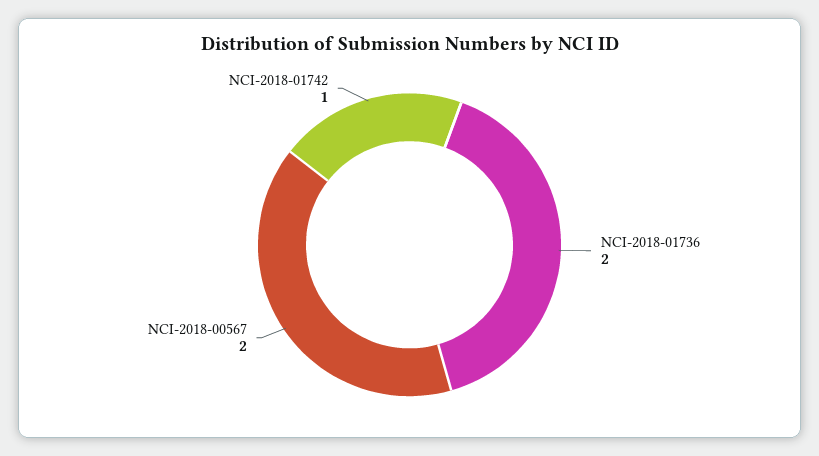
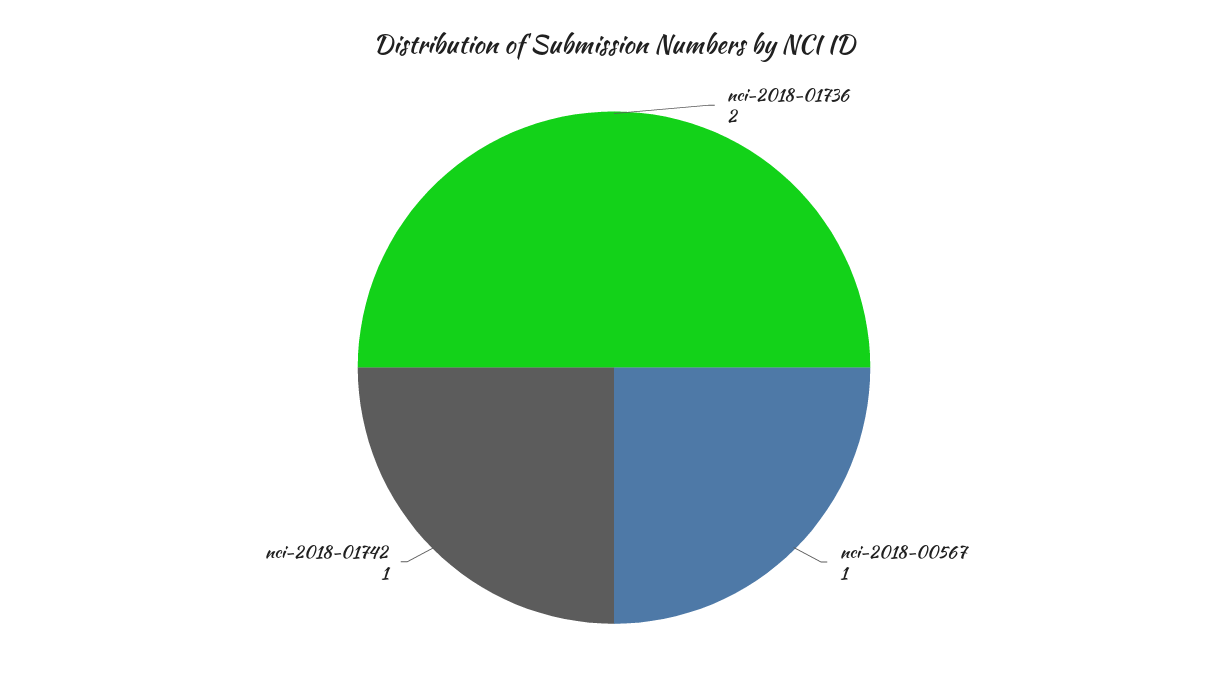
NCI-2018-00567: 2 -> 1

